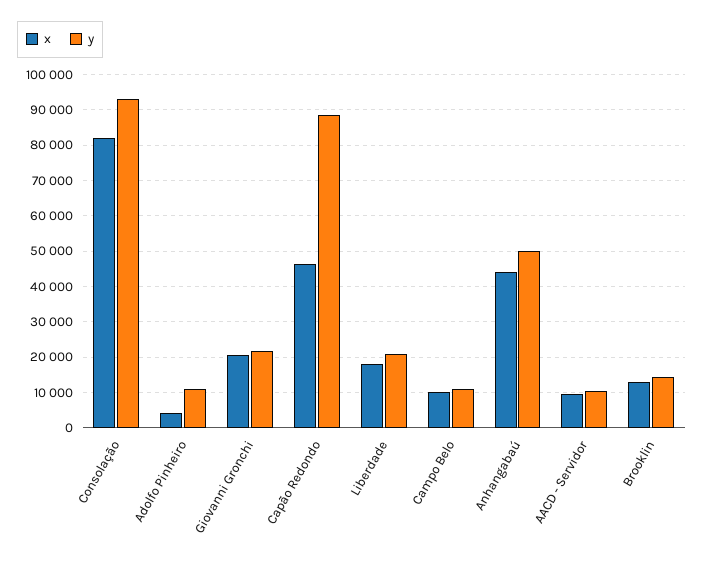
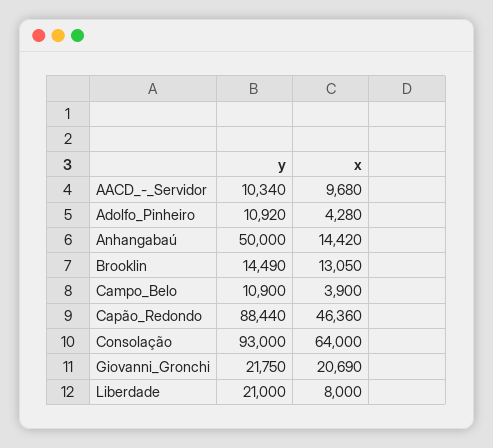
x, Consolação: 82000 -> 64000
x, Liberdade: 18000 -> 8000
x, Campo Belo: 10000 -> 3900
x, Anhangabaú: 44000 -> 14420

